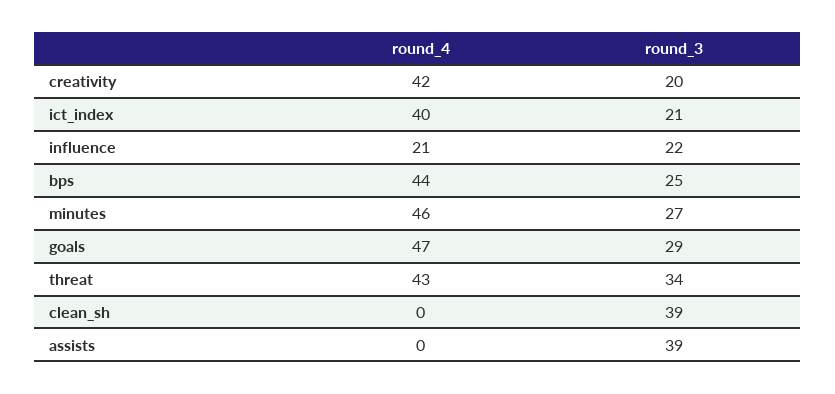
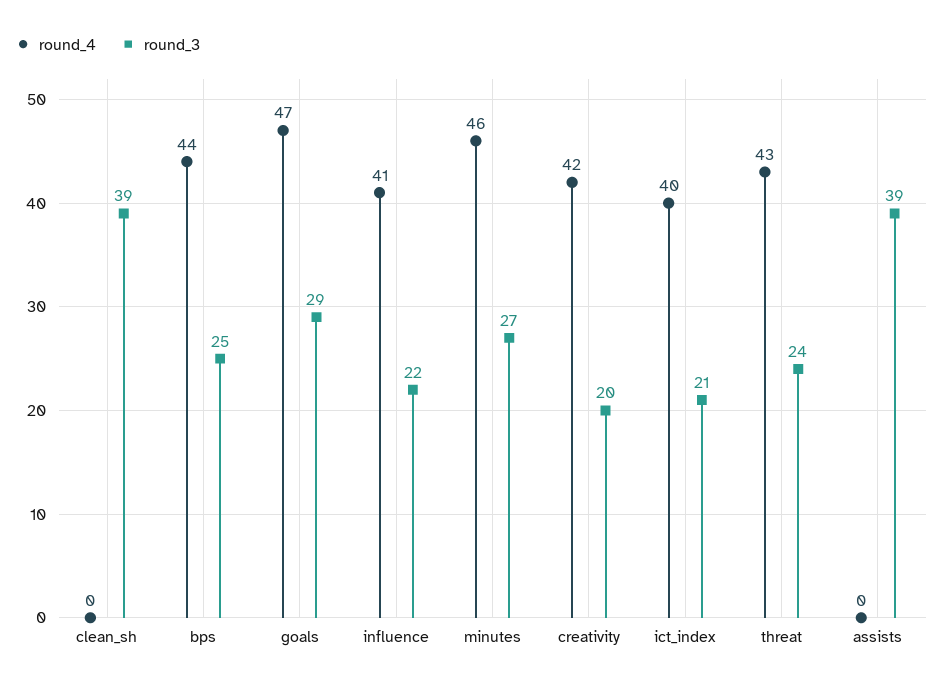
round_4, influence: 21 -> 41
round_3, threat: 34 -> 24

